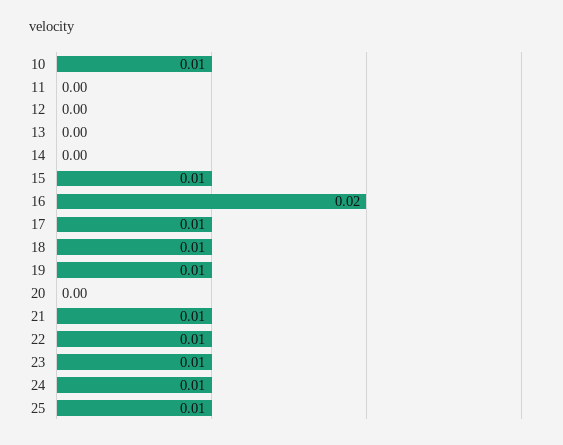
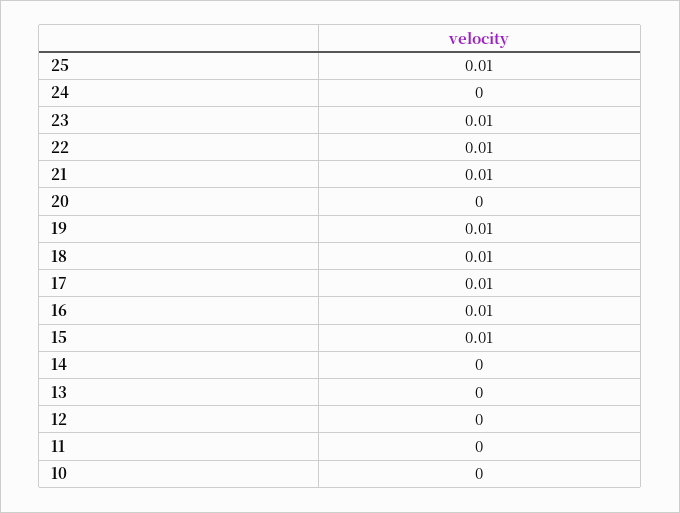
10: 0.01 -> 0
16: 0.02 -> 0.01
24: 0.01 -> 0

